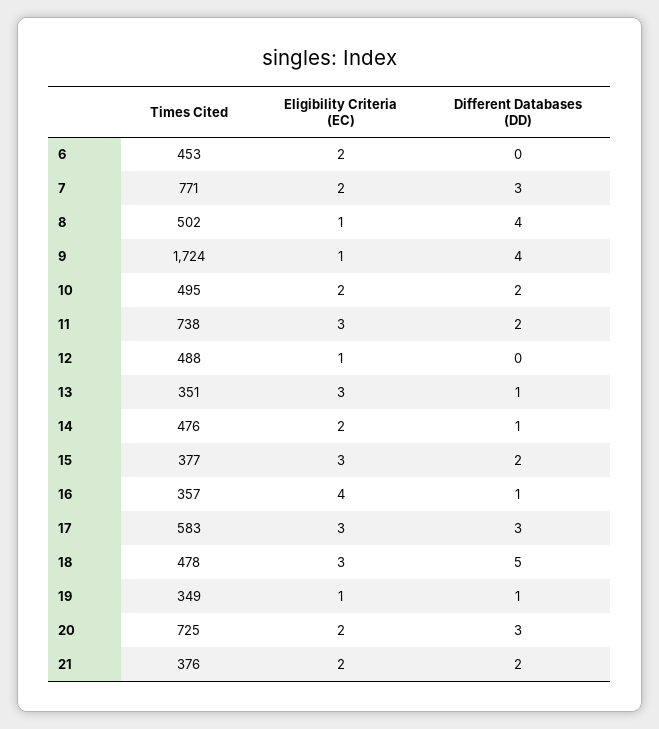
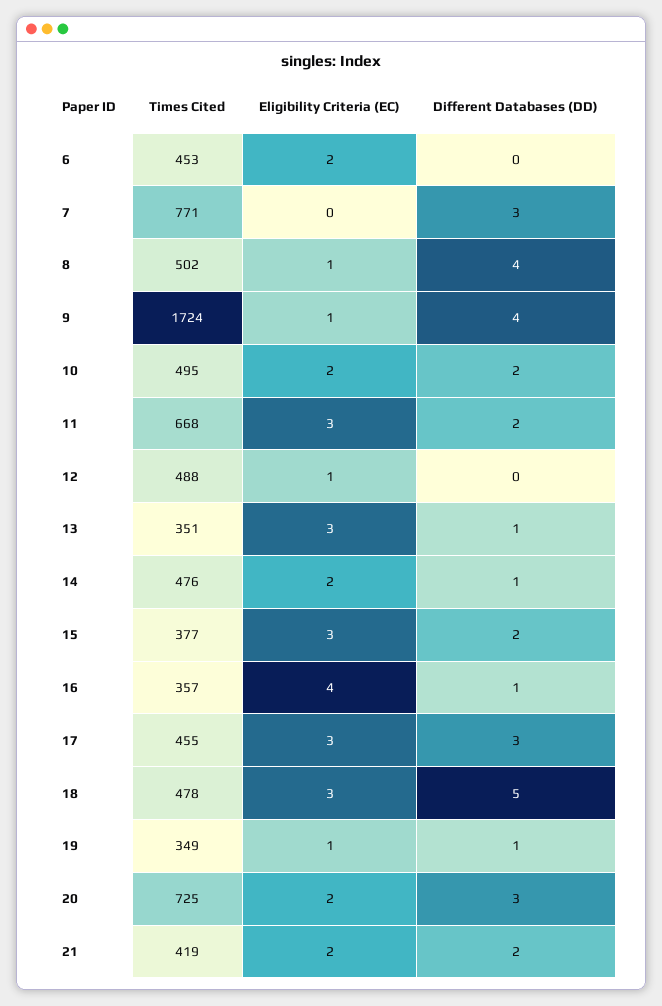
Eligibility Criteria (EC), 7: 2 -> 0
Times Cited, 11: 738 -> 668
Times Cited, 17: 583 -> 455
Times Cited, 21: 376 -> 419

